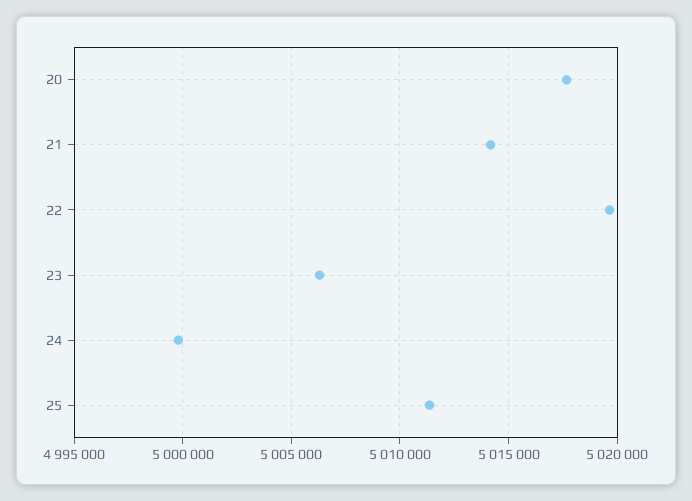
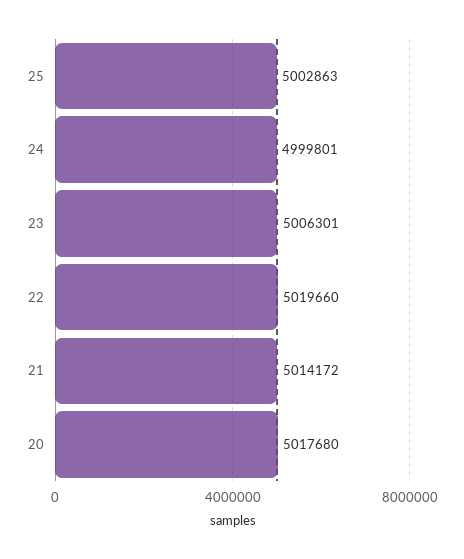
25: 5011500 -> 5002863

